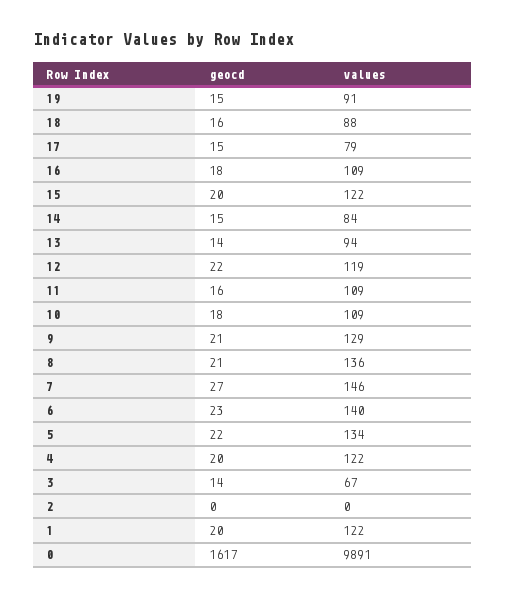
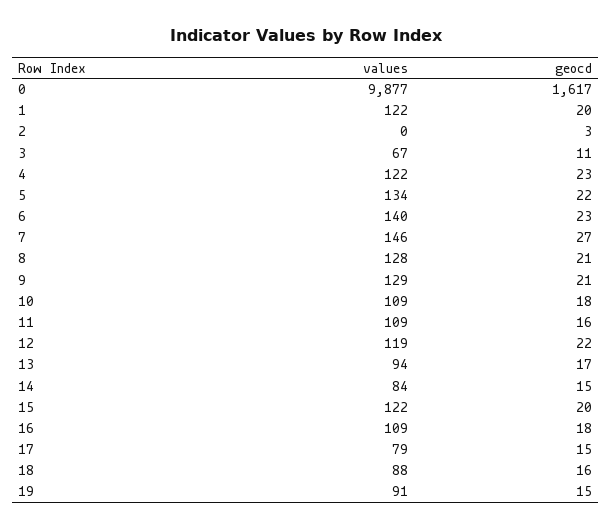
geocd, 13: 14 -> 17
values, 8: 136 -> 128
geocd, 4: 20 -> 23
geocd, 3: 14 -> 11
geocd, 2: 0 -> 3
values, 0: 9891 -> 9877

